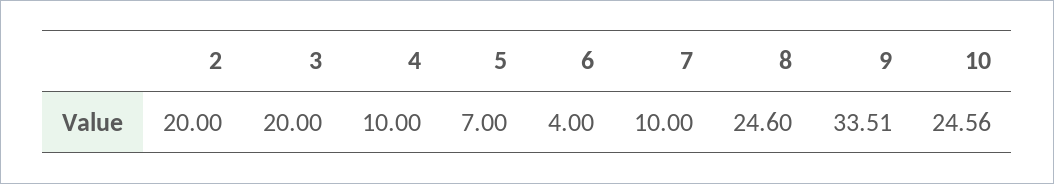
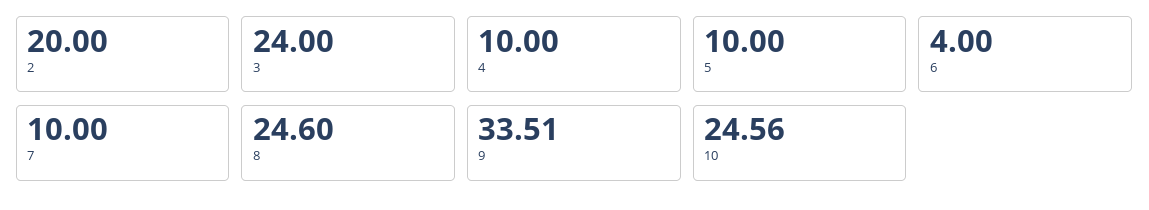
3: 20 -> 24
5: 7 -> 10

